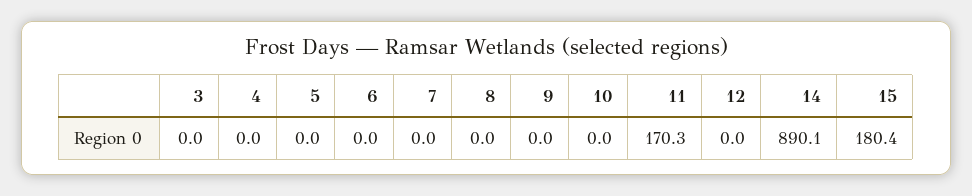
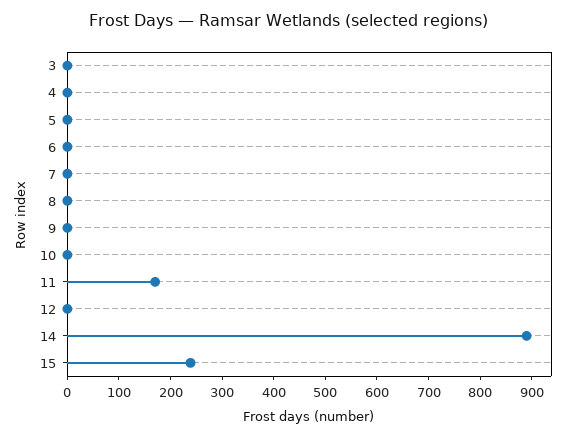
15: 180.4 -> 240

